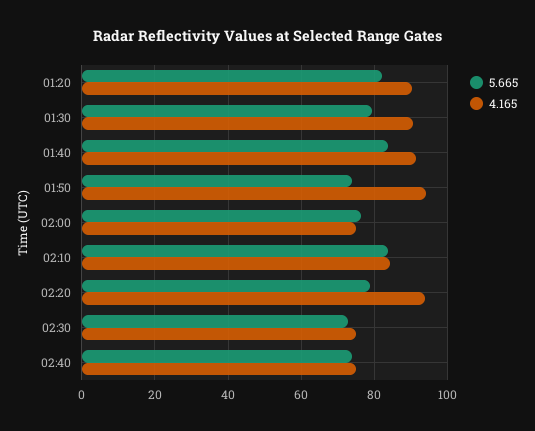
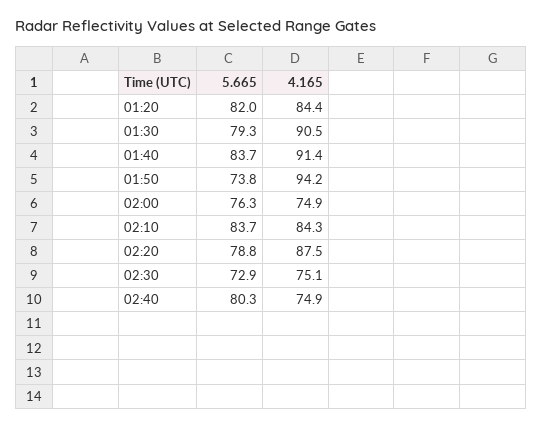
4.165, 01:20: 90 -> 84.4
4.165, 02:20: 94 -> 87.5
5.665, 02:40: 74 -> 80.3

